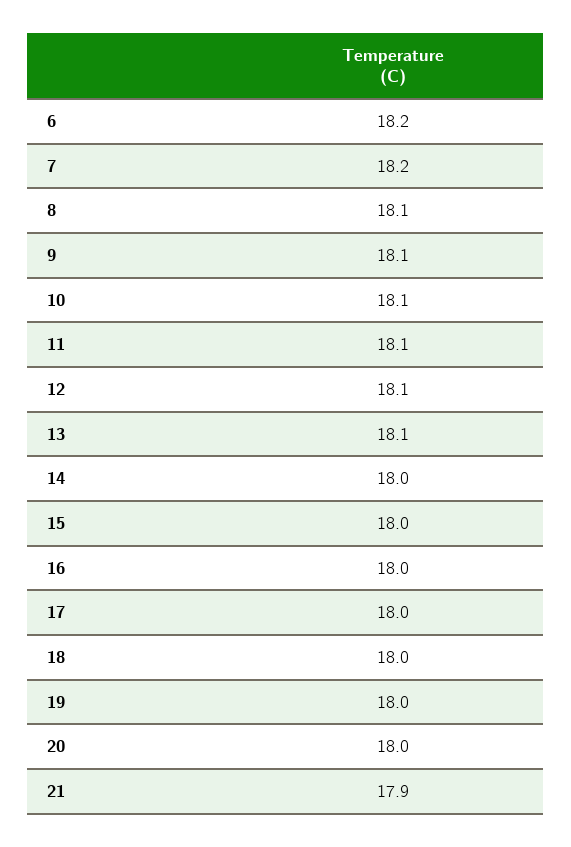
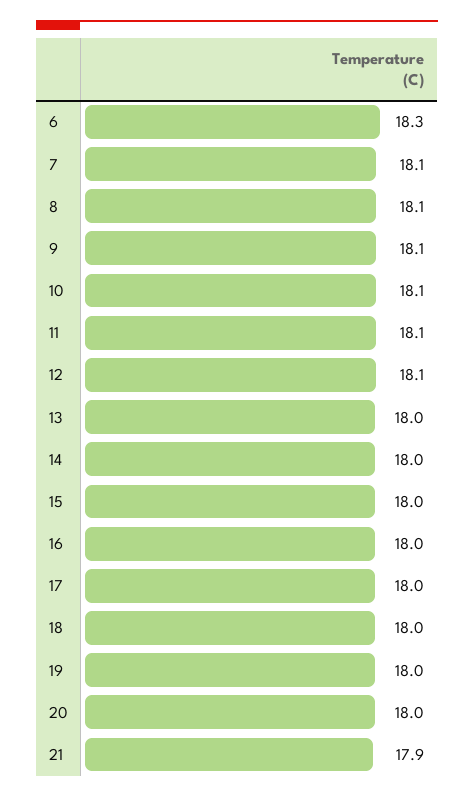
6: 18.2 -> 18.3
7: 18.2 -> 18.1
13: 18.1 -> 18

